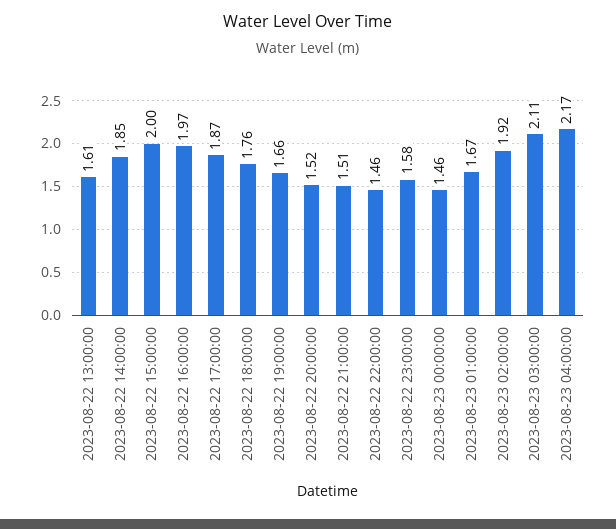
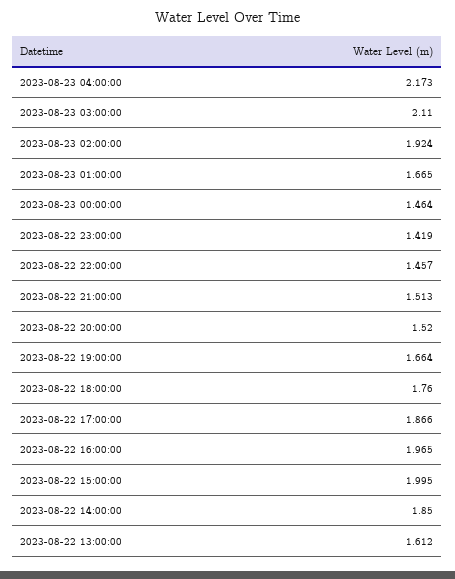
2023-08-22 23:00:00: 1.58 -> 1.419

